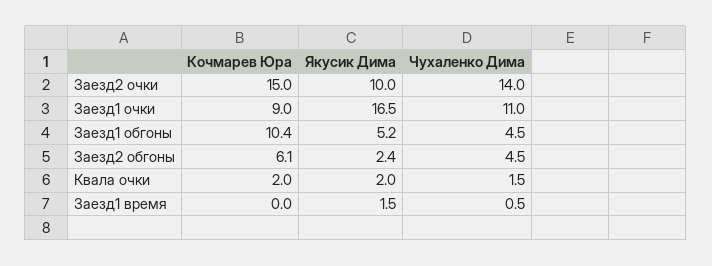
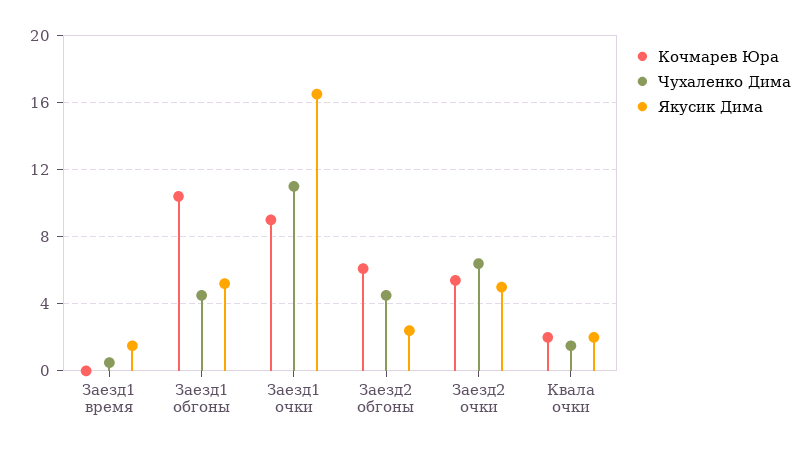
Кочмарев Юра, Заезд2 очки: 15 -> 5.5
Якусик Дима, Заезд2 очки: 10 -> 5
Чухаленко Дима, Заезд2 очки: 14 -> 6.5

